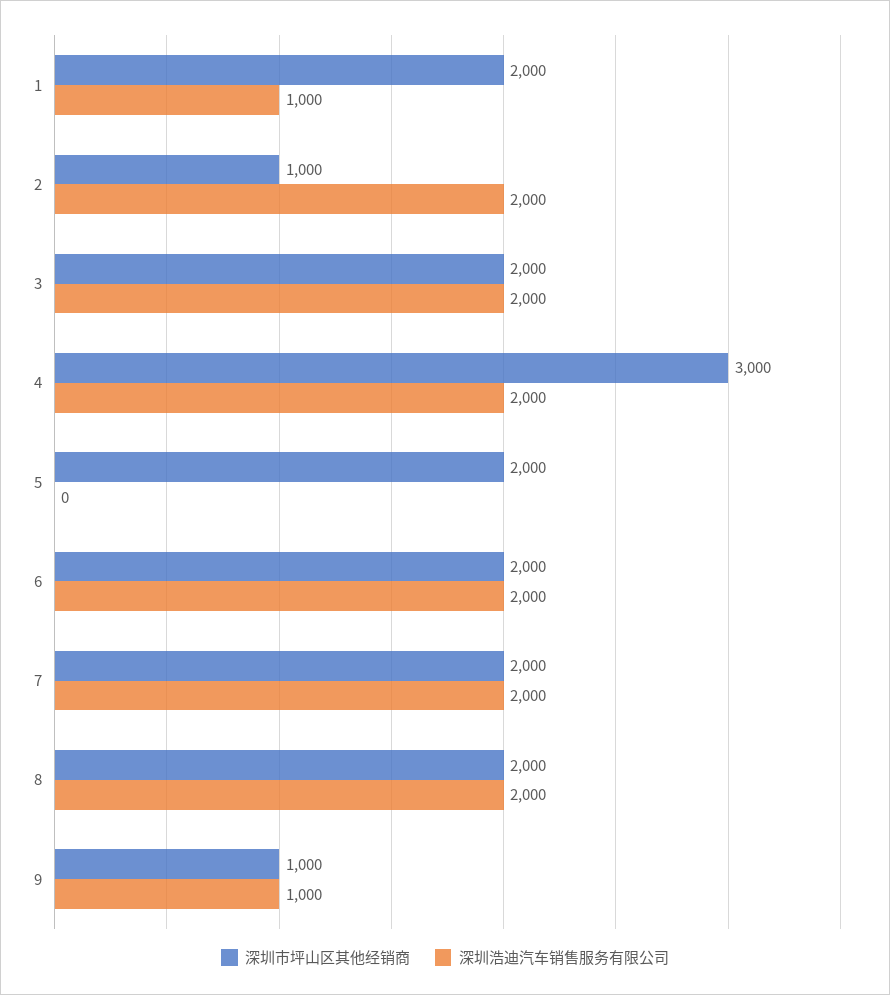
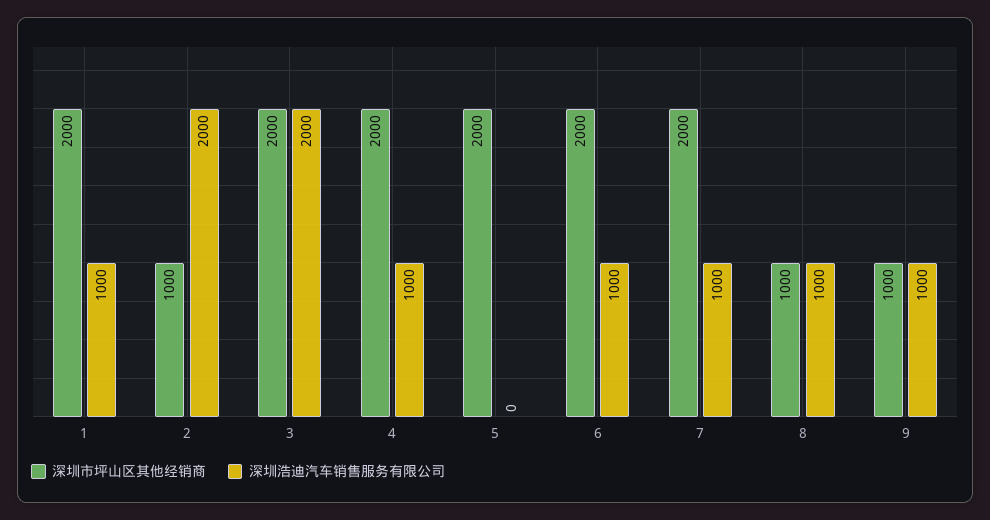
深圳市坪山区其他经销商, 4: 3000 -> 2000
深圳浩迪汽车销售服务有限公司, 4: 2000 -> 1000
深圳浩迪汽车销售服务有限公司, 6: 2000 -> 1000
深圳浩迪汽车销售服务有限公司, 7: 2000 -> 1000
深圳市坪山区其他经销商, 8: 2000 -> 1000
深圳浩迪汽车销售服务有限公司, 8: 2000 -> 1000

